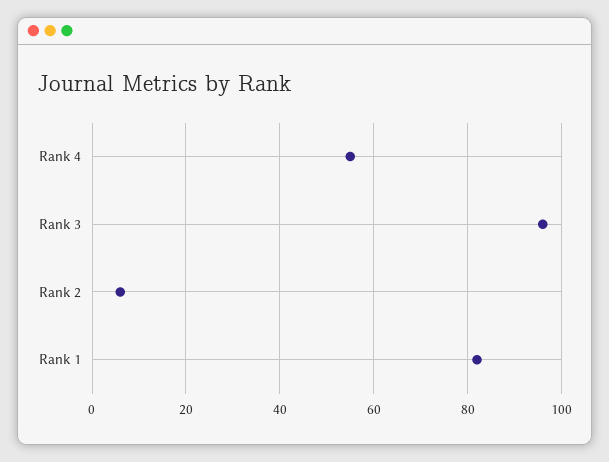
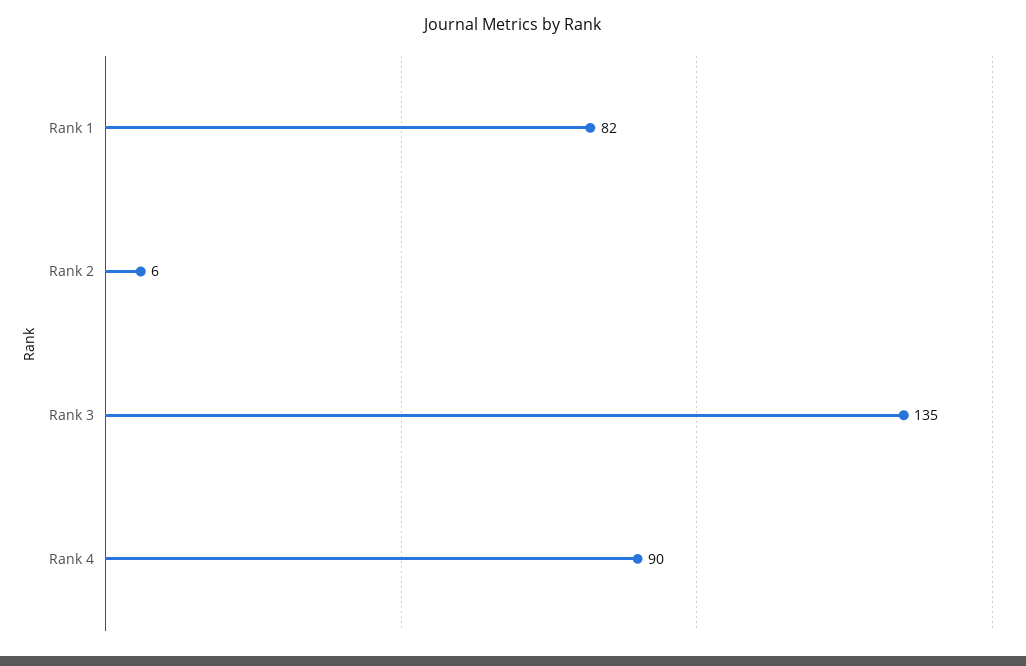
Rank 4: 55 -> 90
Rank 3: 95 -> 135

